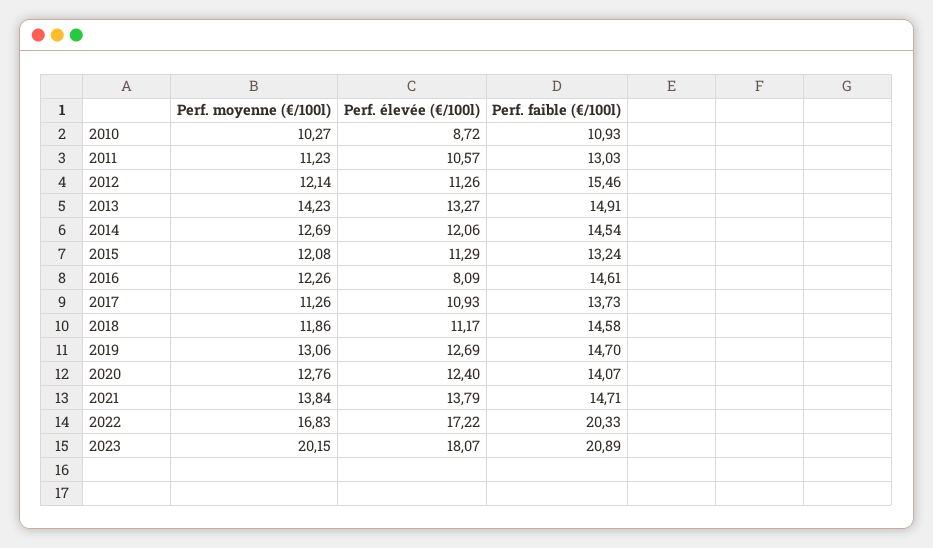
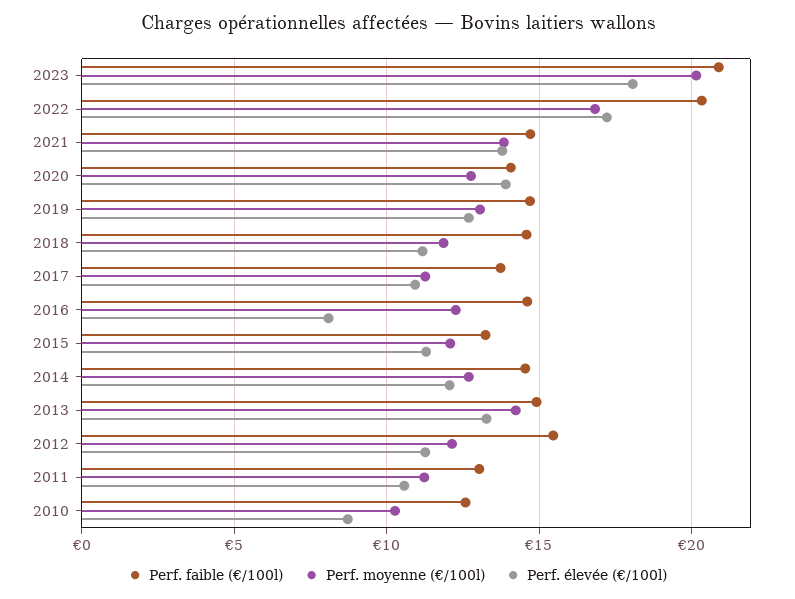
Perf. faible (€/100l), 2010: 10.93 -> 12.5
Perf. élevée (€/100l), 2020: 12.4 -> 14

